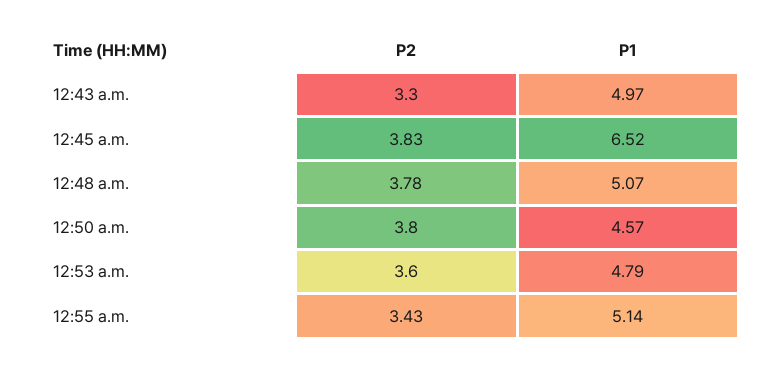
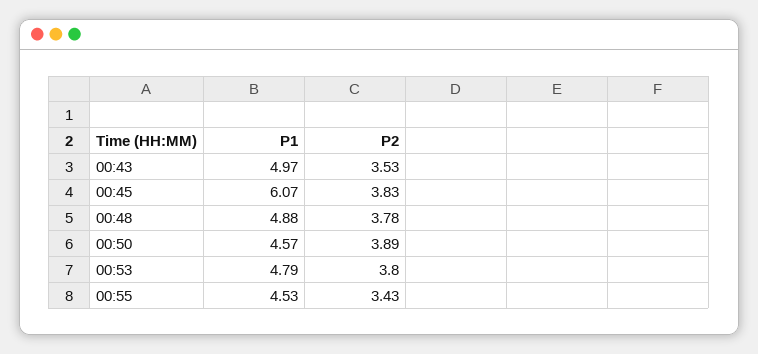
P2, 12:43 a.m.: 3.3 -> 3.53
P1, 12:45 a.m.: 6.52 -> 6.07
P1, 12:48 a.m.: 5.07 -> 4.88
P2, 12:50 a.m.: 3.8 -> 3.89
P2, 12:53 a.m.: 3.6 -> 3.8
P1, 12:55 a.m.: 5.14 -> 4.53

